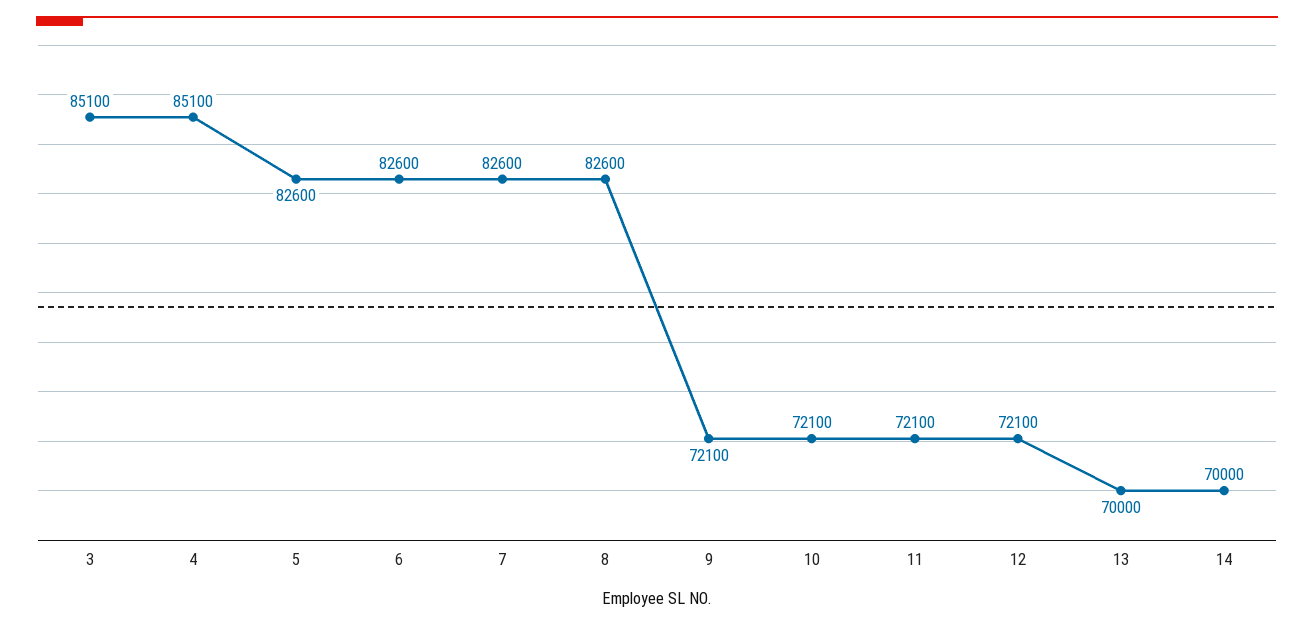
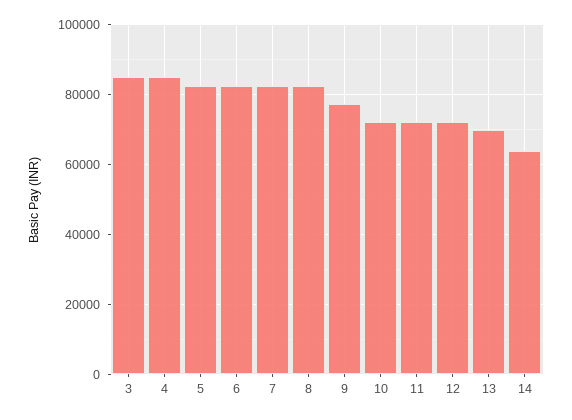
9: 72100 -> 78000
14: 70000 -> 64000

